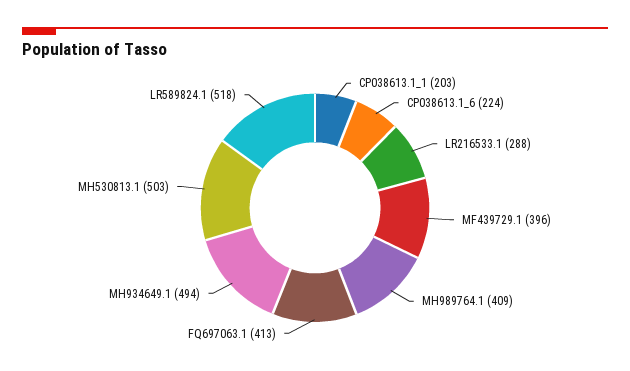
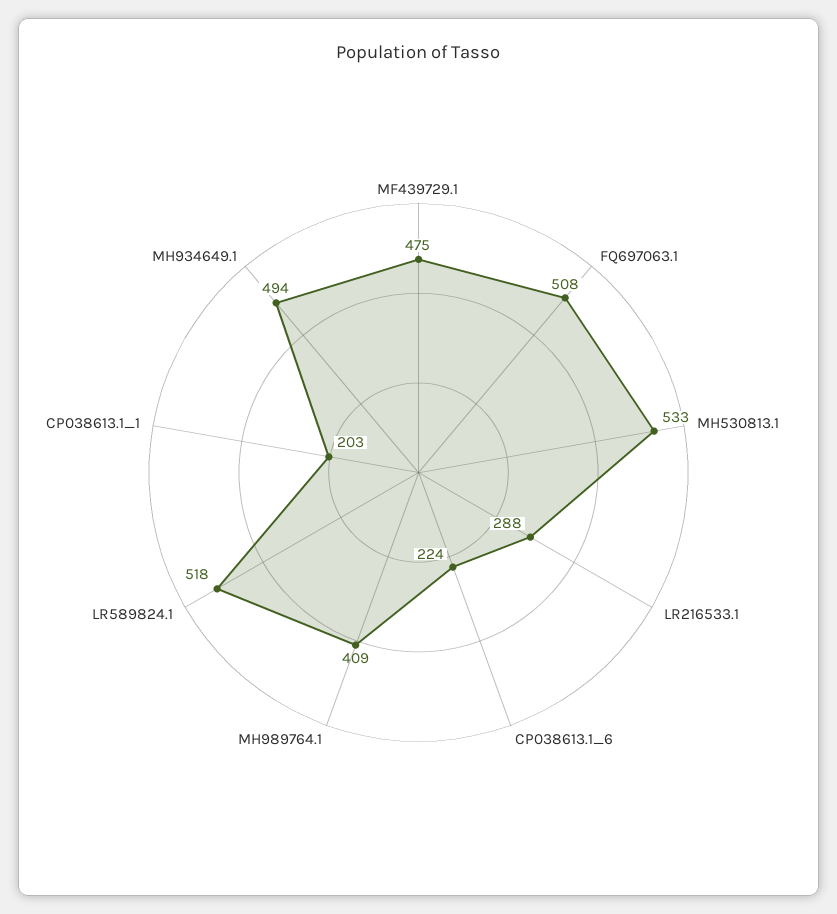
MF439729.1: 396 -> 475
FQ697063.1: 413 -> 508
MH530813.1: 503 -> 533

